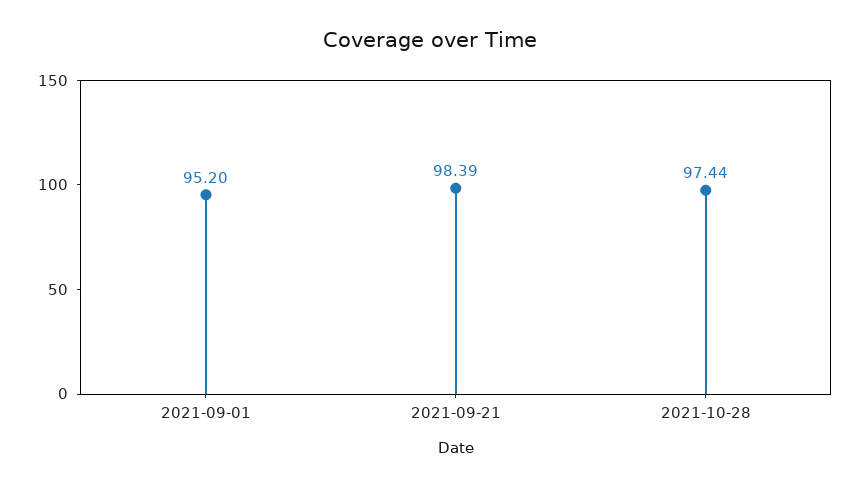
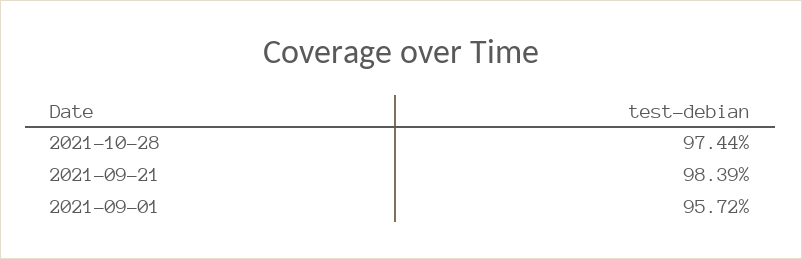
2021-09-01: 95.2 -> 95.72

